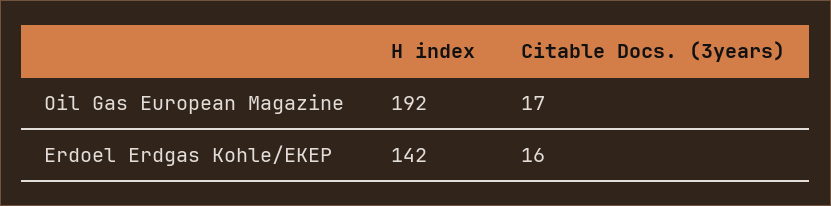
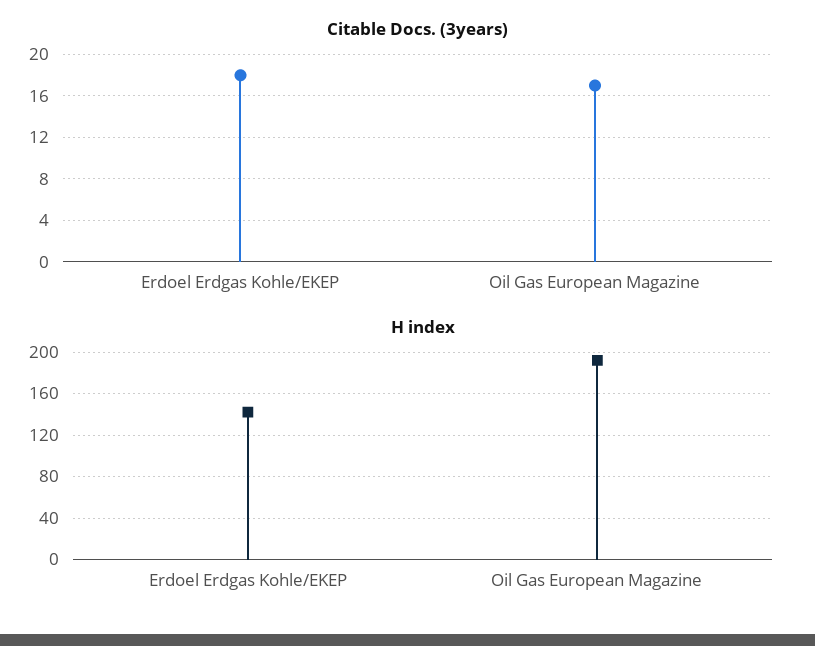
Citable Docs. (3years), Erdoel Erdgas Kohle/EKEP: 16 -> 18

